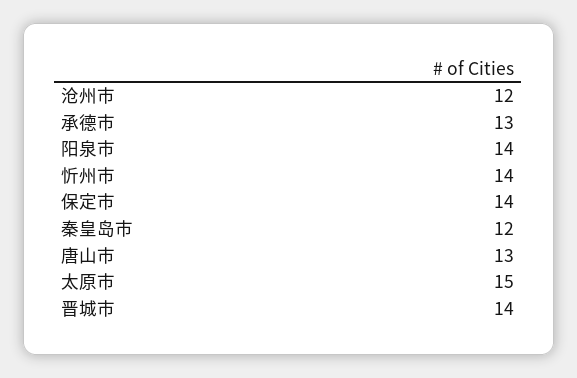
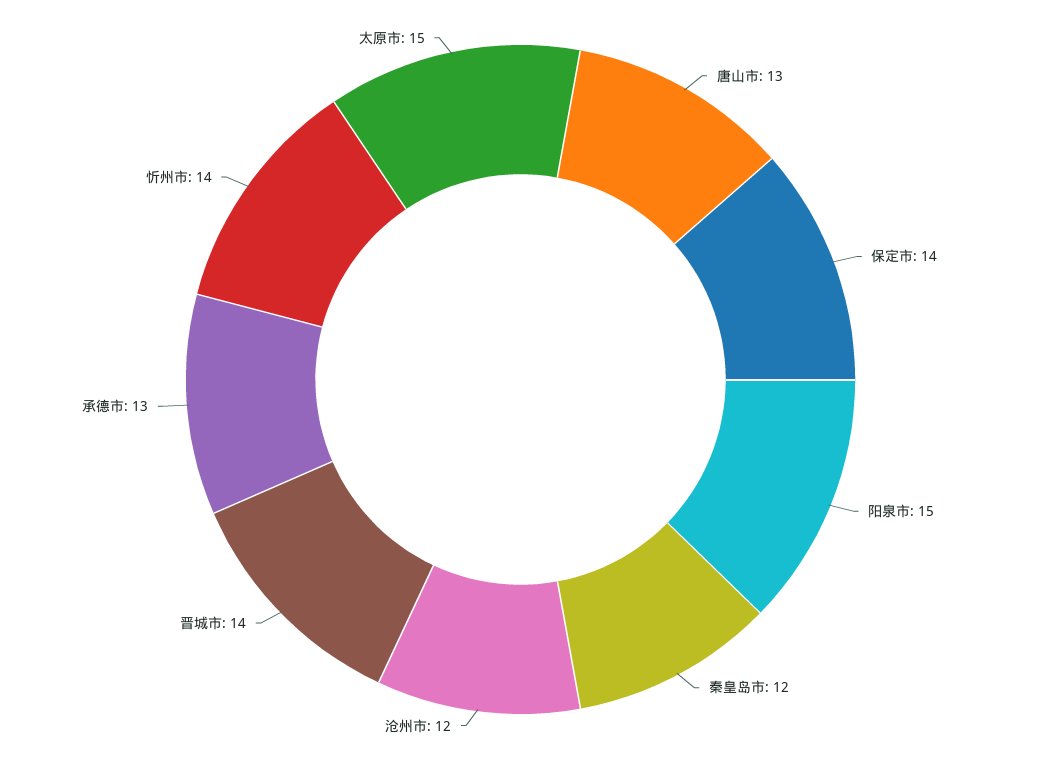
阳泉市: 14 -> 15

